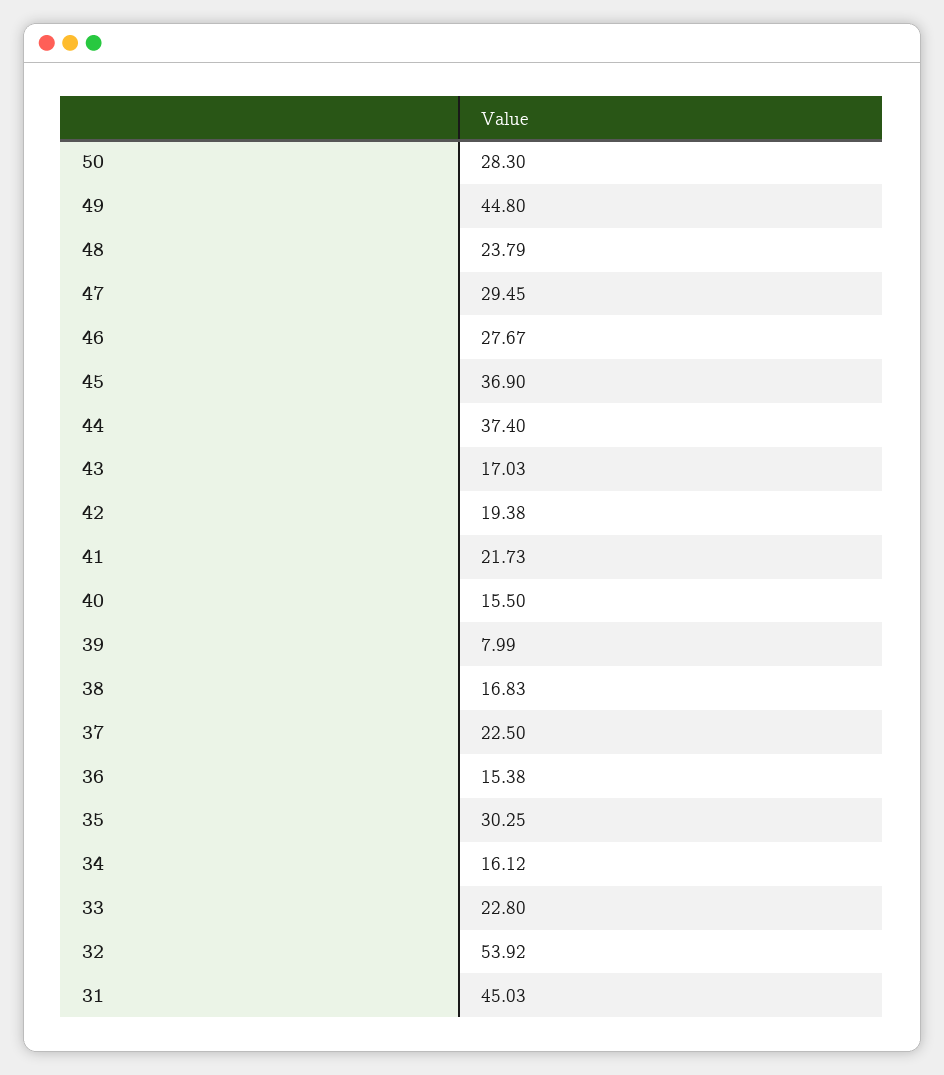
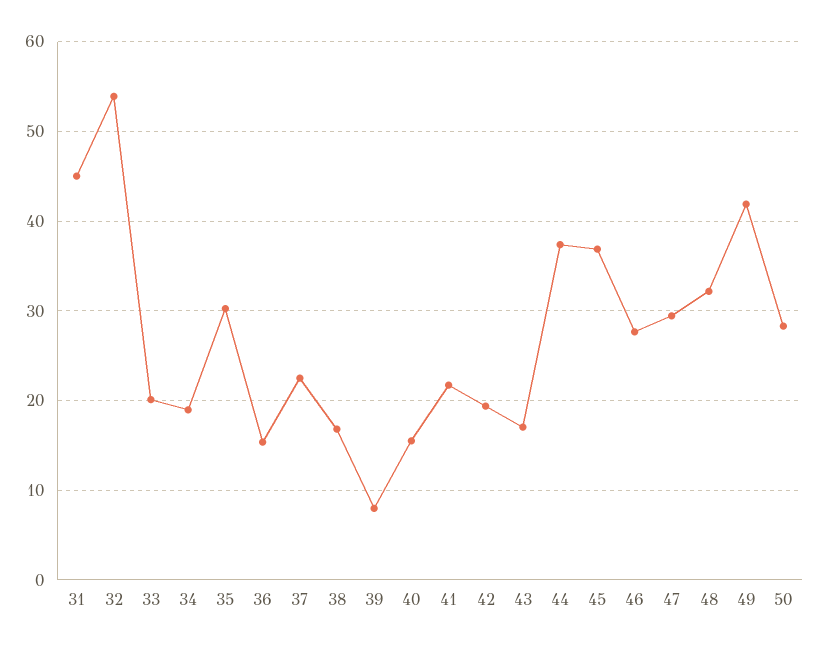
49: 44.8 -> 42
48: 23.79 -> 32
34: 16.12 -> 19
33: 22.8 -> 20

